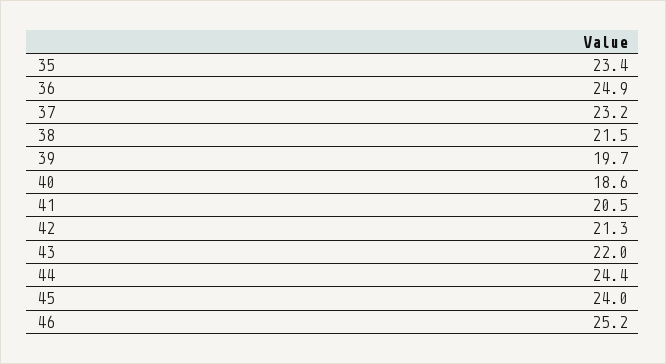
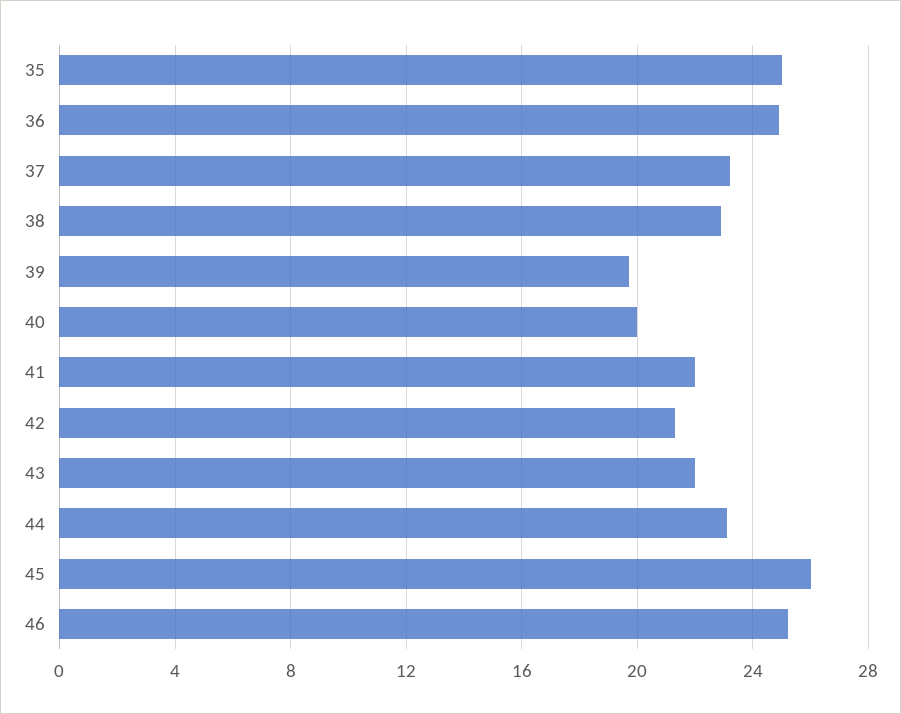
35: 23.4 -> 25
38: 21.5 -> 23
40: 18.6 -> 20
41: 20.5 -> 22
44: 24.4 -> 23
45: 24 -> 26

